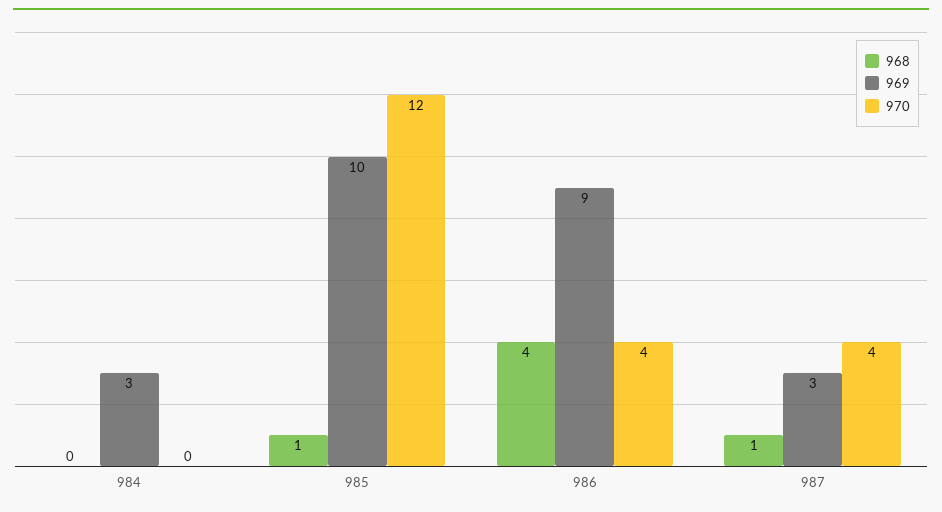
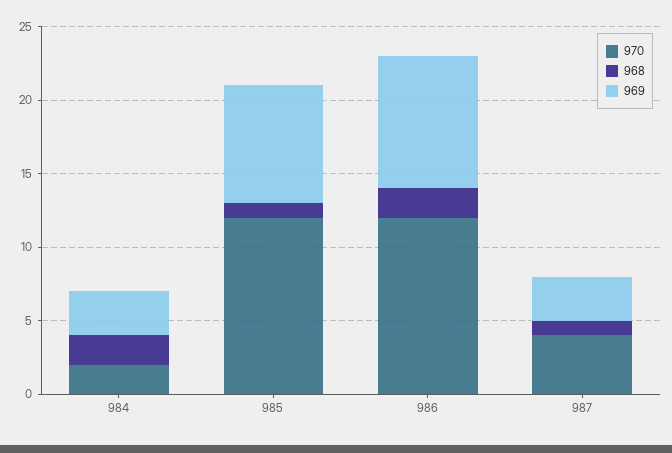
968, 984: 0 -> 2
970, 984: 0 -> 2
969, 985: 10 -> 8
968, 986: 4 -> 2
970, 986: 4 -> 12

